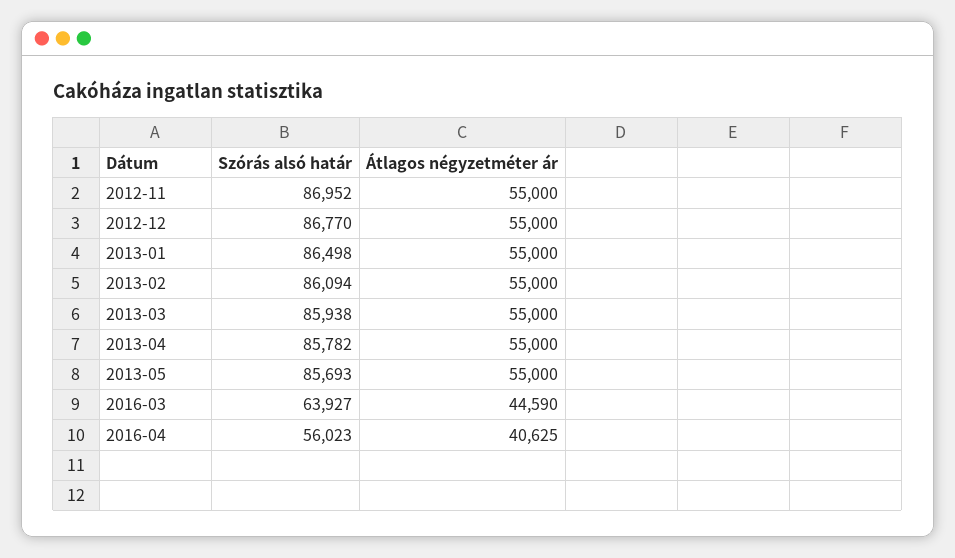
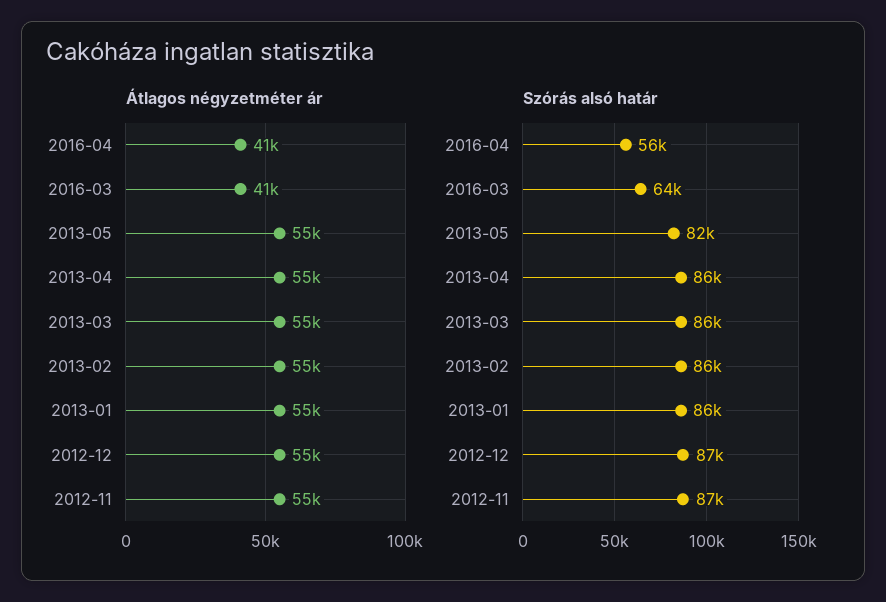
Szórás alsó határ, 2013-05: 85693 -> 82000
Átlagos négyzetméter ár, 2016-03: 44590 -> 41000

